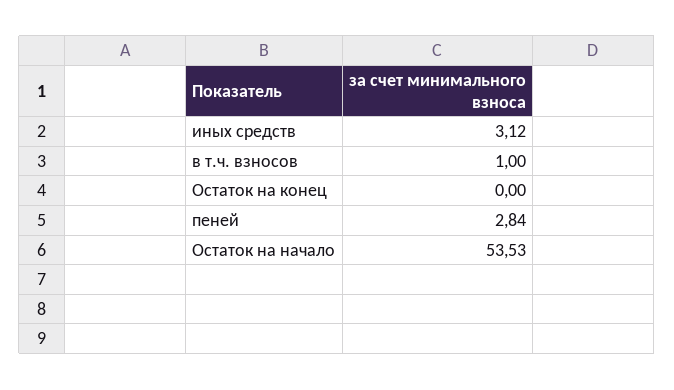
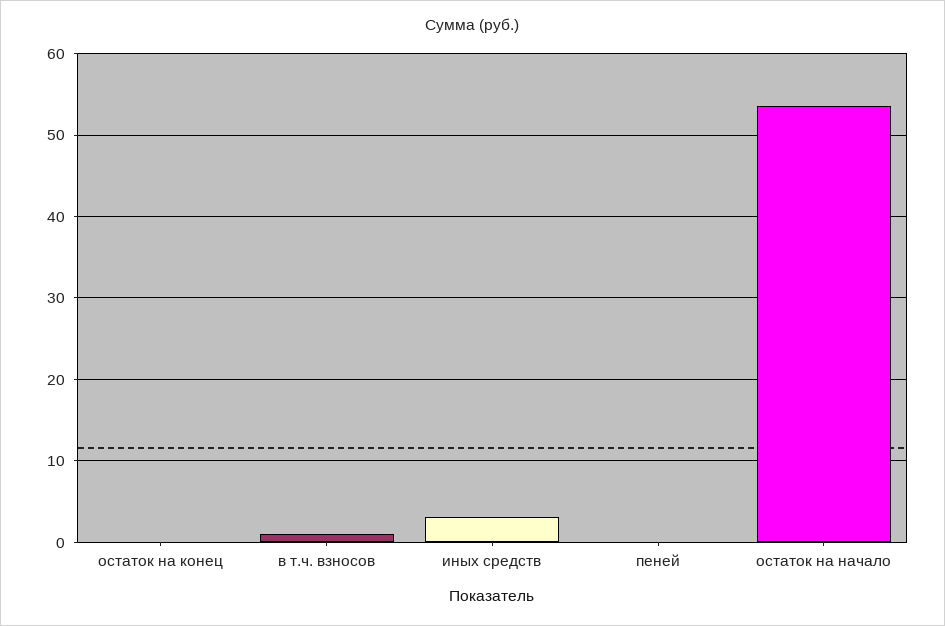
пеней: 2.84 -> 0

